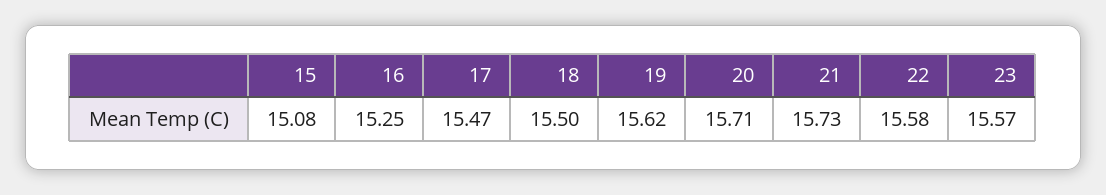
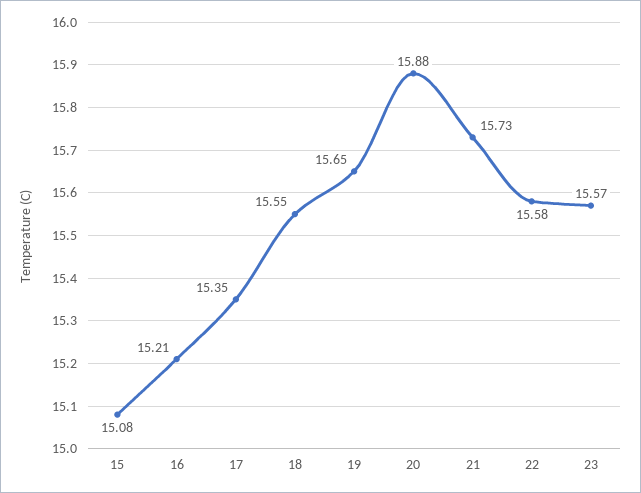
16: 15.25 -> 15.21
17: 15.47 -> 15.35
18: 15.5 -> 15.55
19: 15.62 -> 15.65
20: 15.71 -> 15.88

